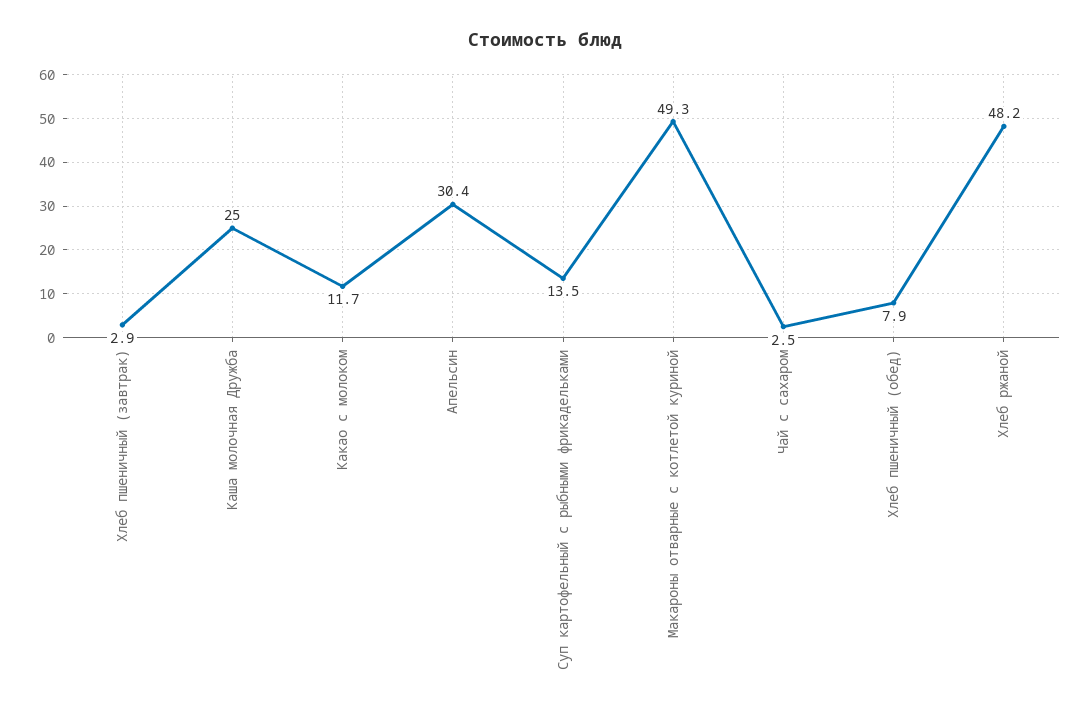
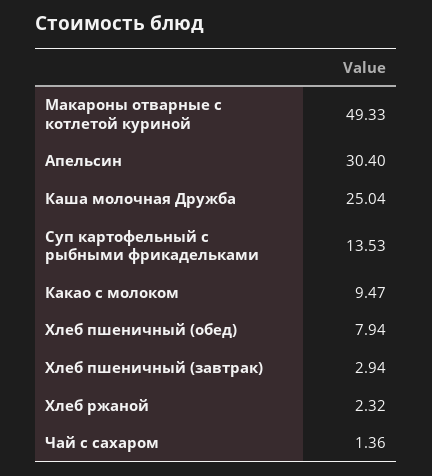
Какао с молоком: 11.7 -> 9.47
Чай с сахаром: 2.5 -> 1.36
Хлеб ржаной: 48.2 -> 2.32

